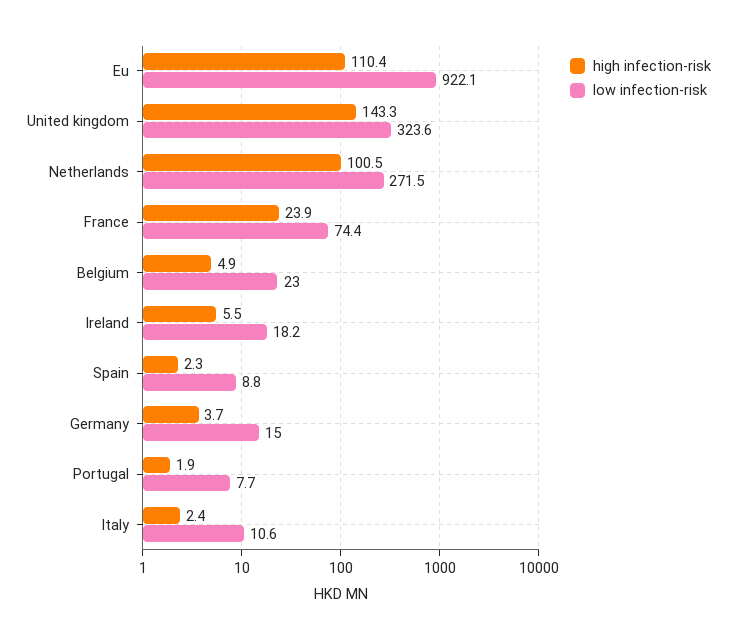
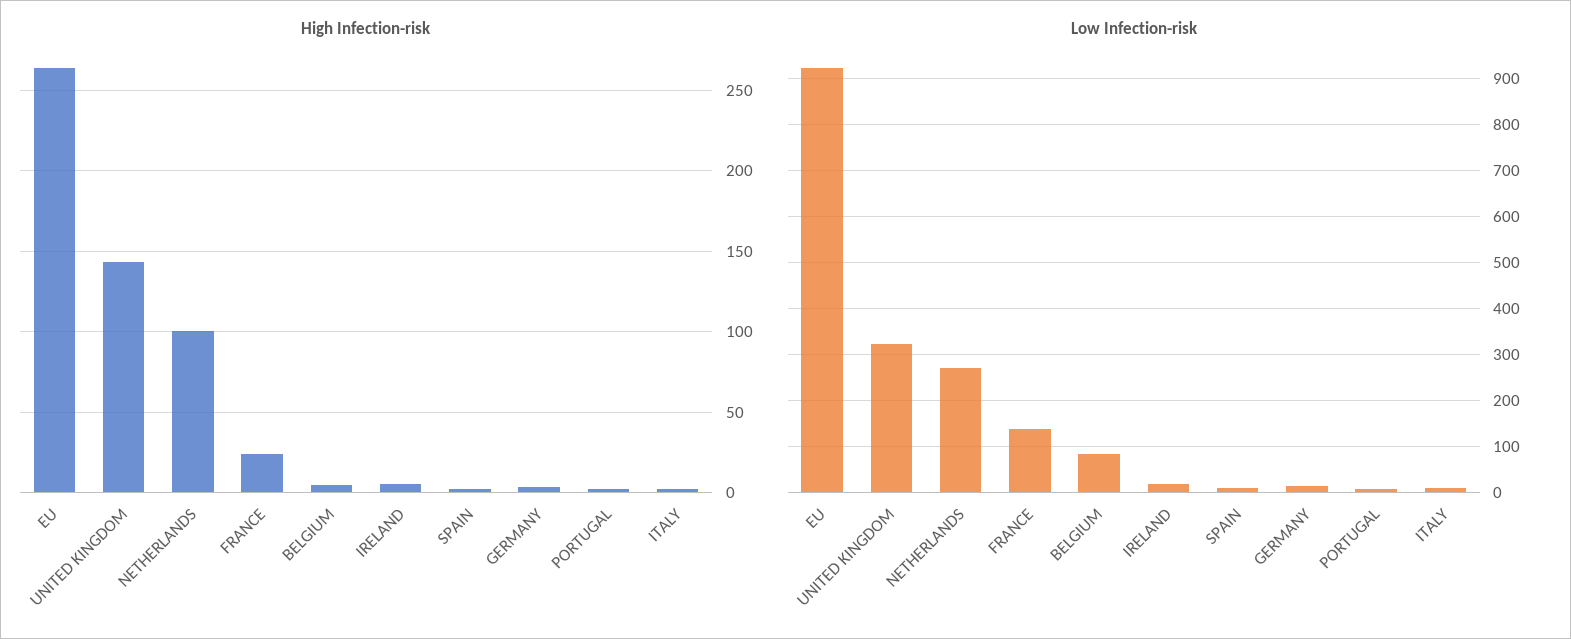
high infection-risk, Eu: 110.4 -> 265
low infection-risk, France: 74.4 -> 140
low infection-risk, Belgium: 23 -> 80

